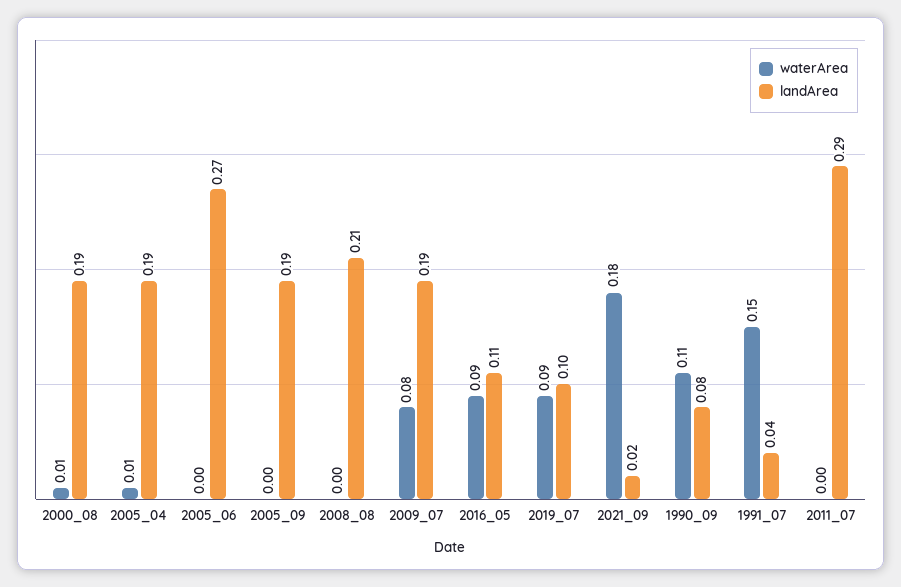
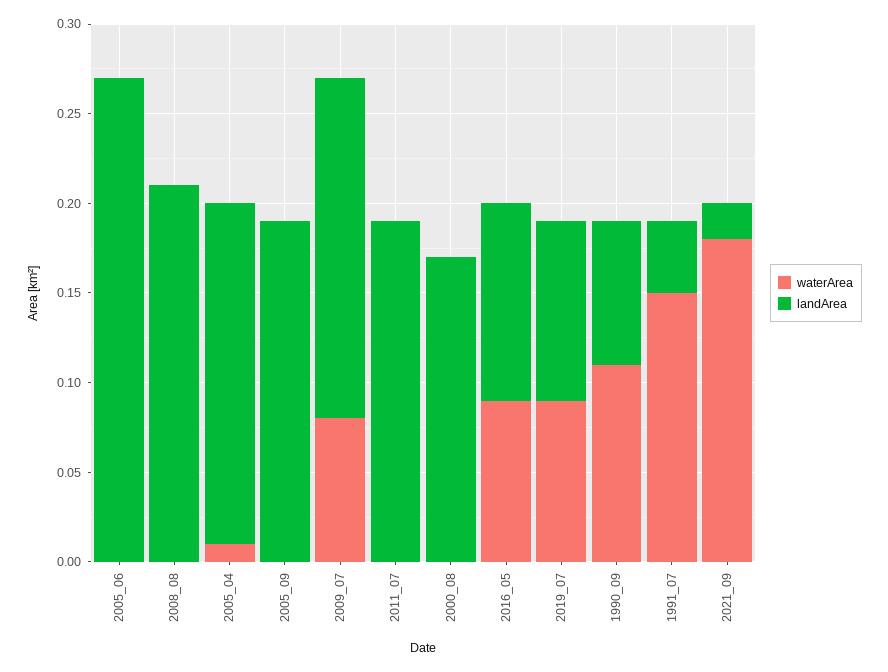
waterArea, 2000_08: 0.01 -> 0
landArea, 2000_08: 0.19 -> 0.17
landArea, 2011_07: 0.29 -> 0.19

